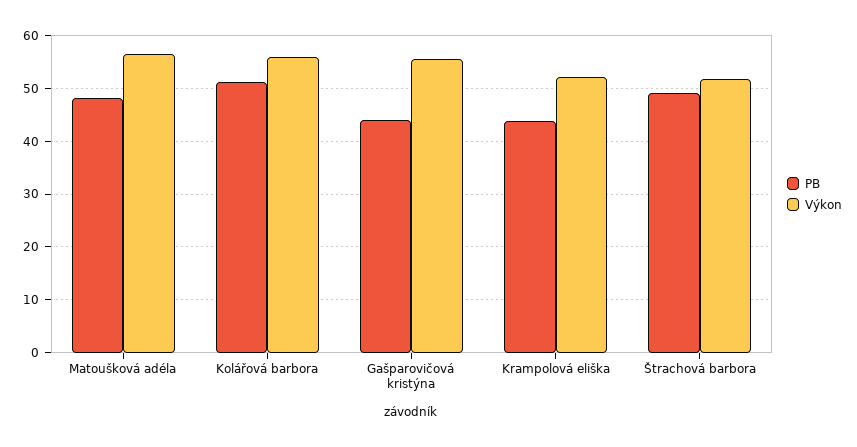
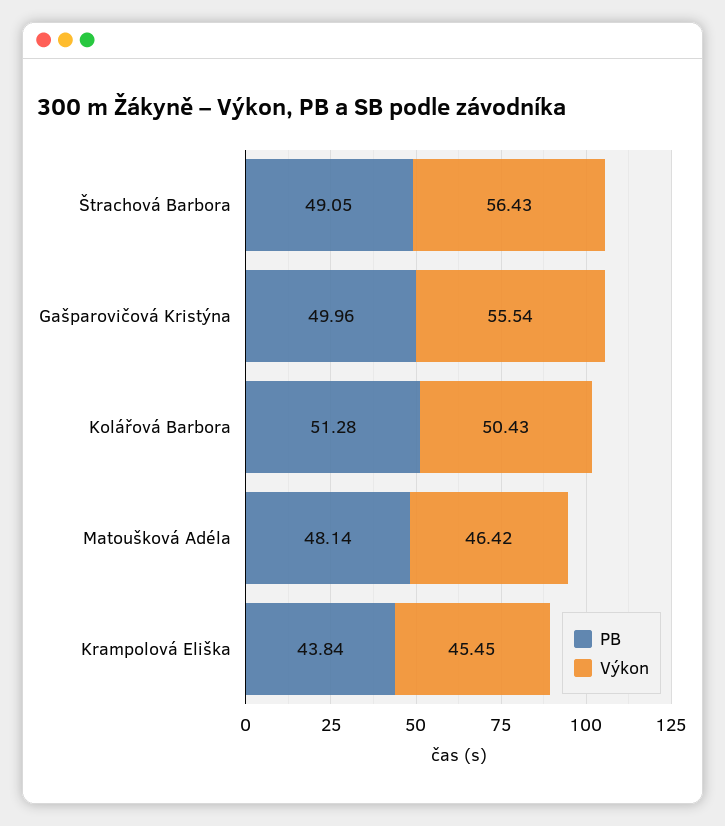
Výkon, Matoušková adéla: 56 -> 46.42
Výkon, Kolářová barbora: 56 -> 50.43
PB, Gašparovičová kristýna: 44 -> 49.96
Výkon, Krampolová eliška: 52 -> 45.45
Výkon, Štrachová barbora: 52 -> 56.43

